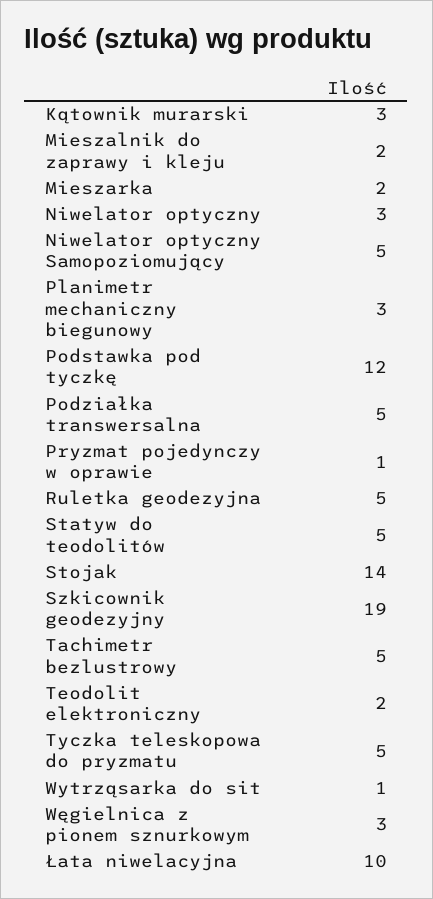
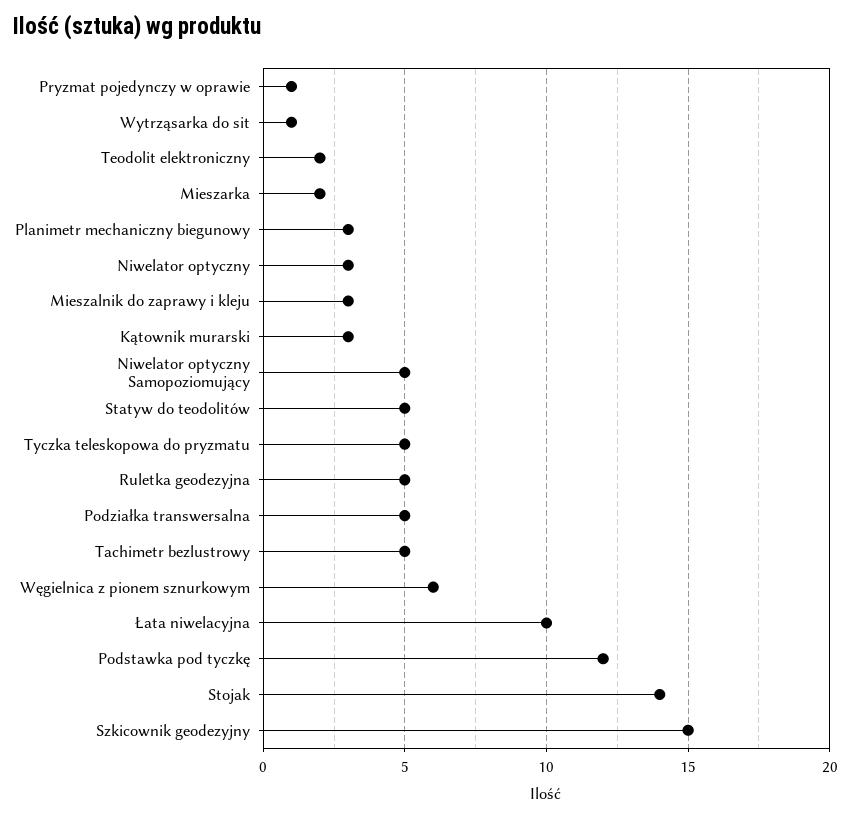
Mieszalnik do zaprawy i kleju: 2 -> 3
Szkicownik geodezyjny: 19 -> 15
Węgielnica z pionem sznurkowym: 3 -> 6

